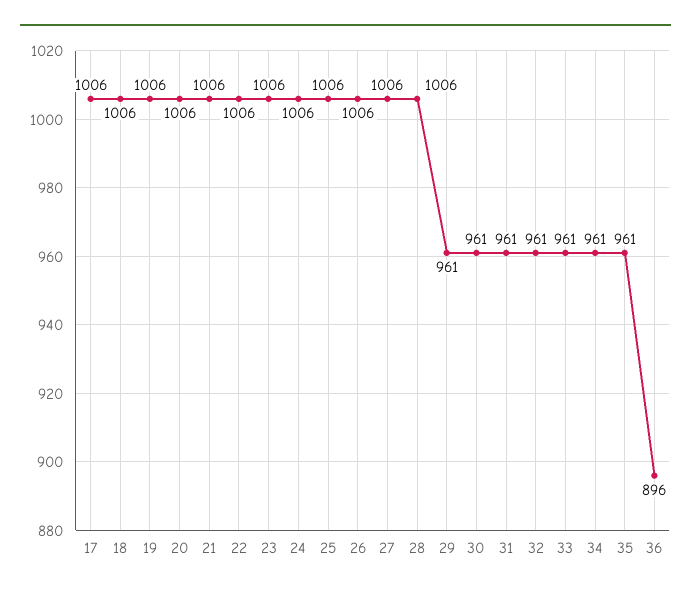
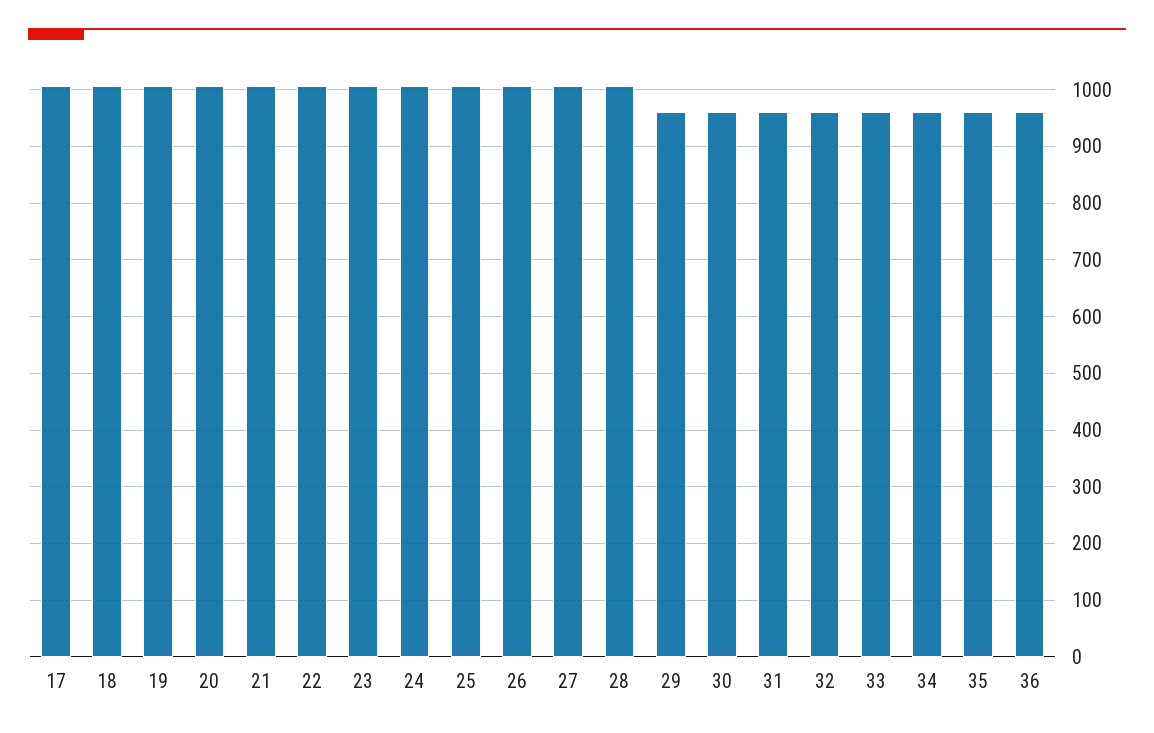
36: 896 -> 960

